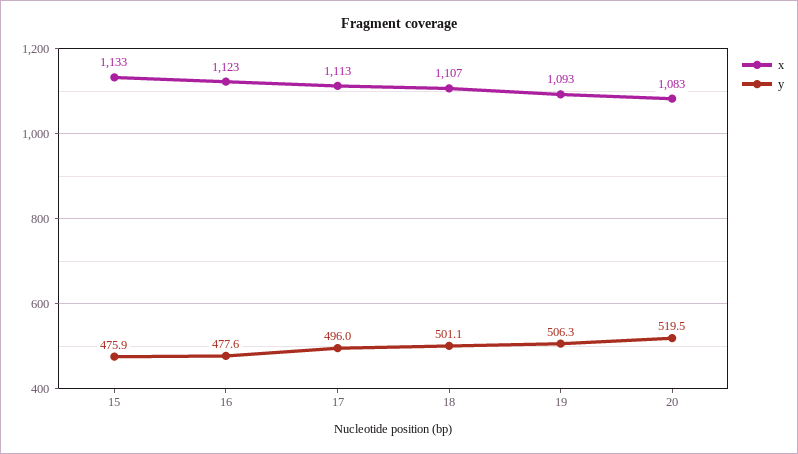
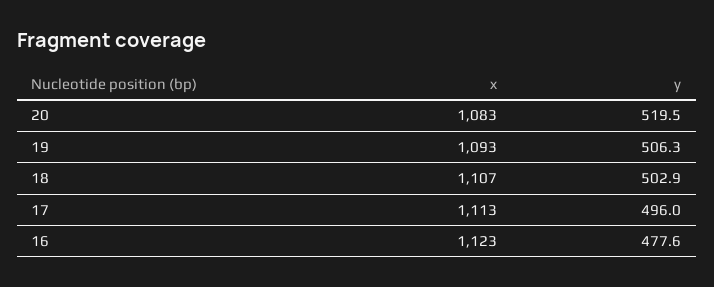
x, 15: 1133 -> none
y, 15: 475.9 -> none
y, 18: 501.1 -> 502.9

